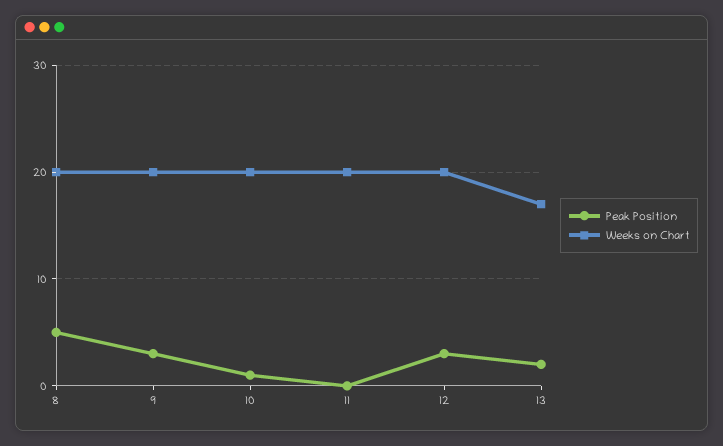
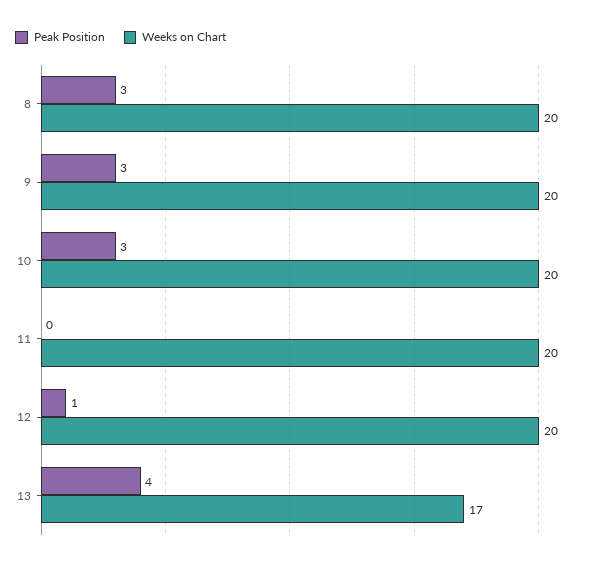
Peak Position, 8: 5 -> 3
Peak Position, 10: 1 -> 3
Peak Position, 12: 3 -> 1
Peak Position, 13: 2 -> 4

